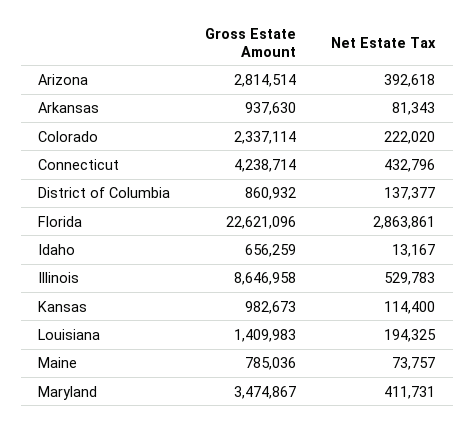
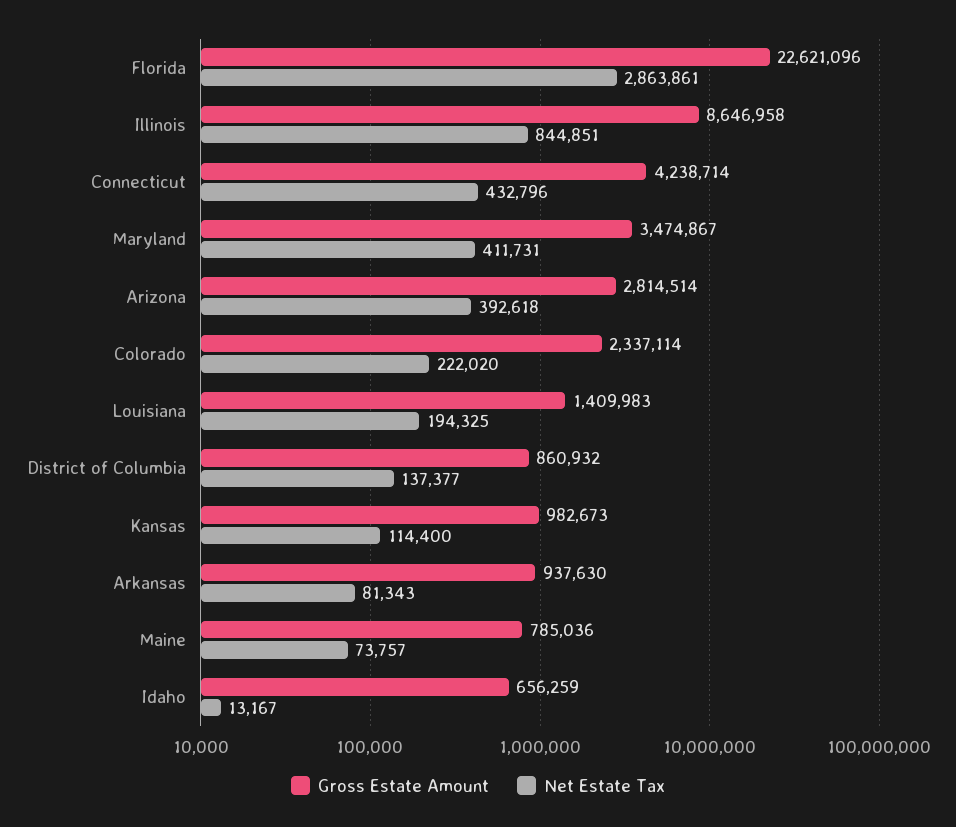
Net Estate Tax, Illinois: 529783 -> 844851

